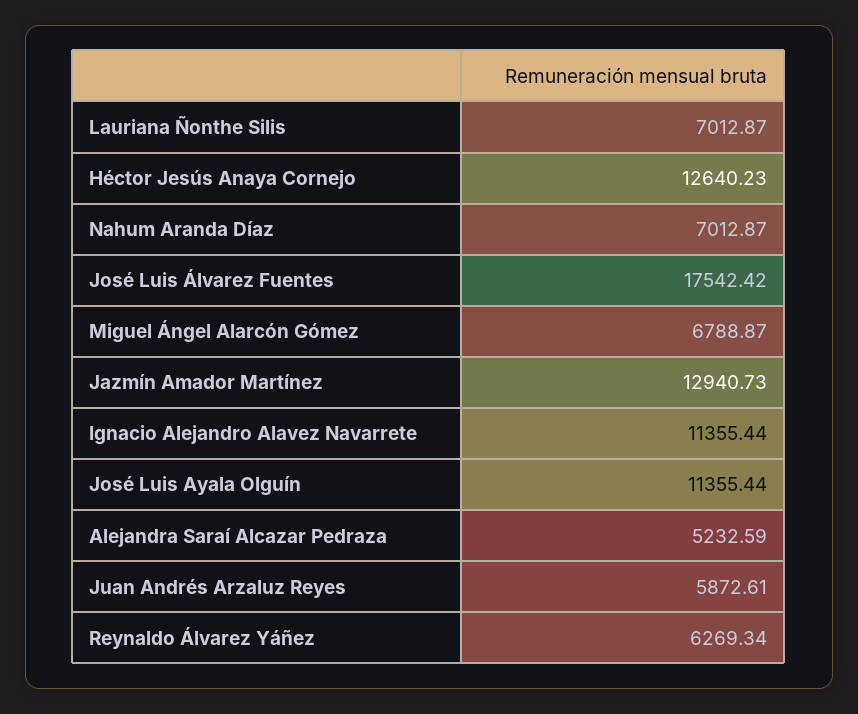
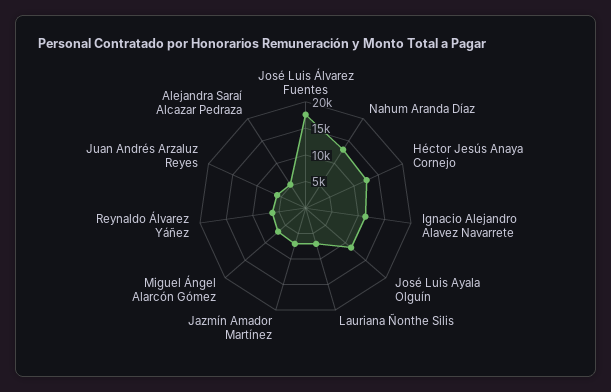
Nahum Aranda Díaz: 7012.87 -> 12500
Jazmín Amador Martínez: 12940.73 -> 7500

